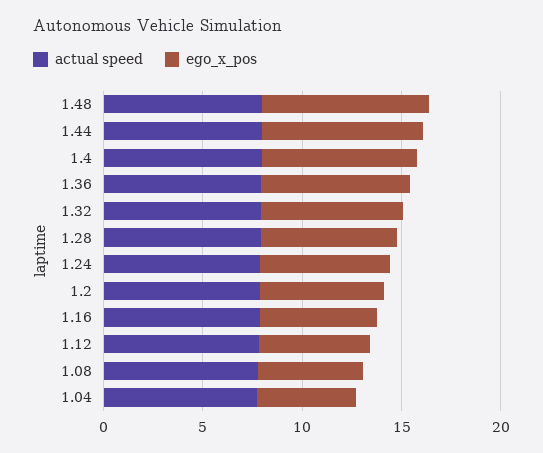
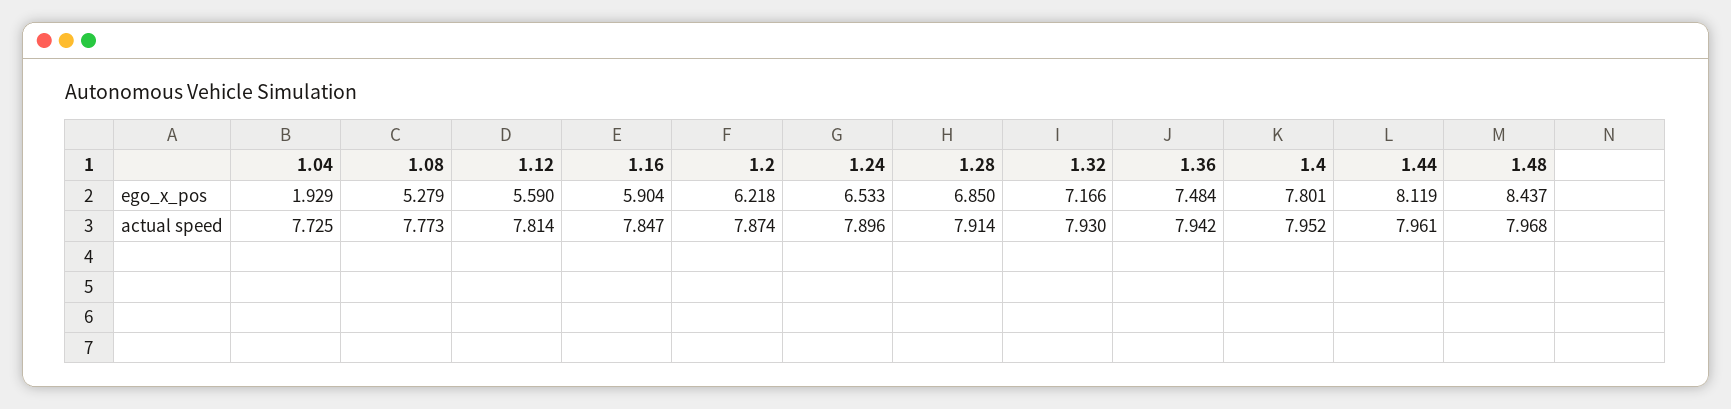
ego_x_pos, 1.04: 5 -> 1.929

